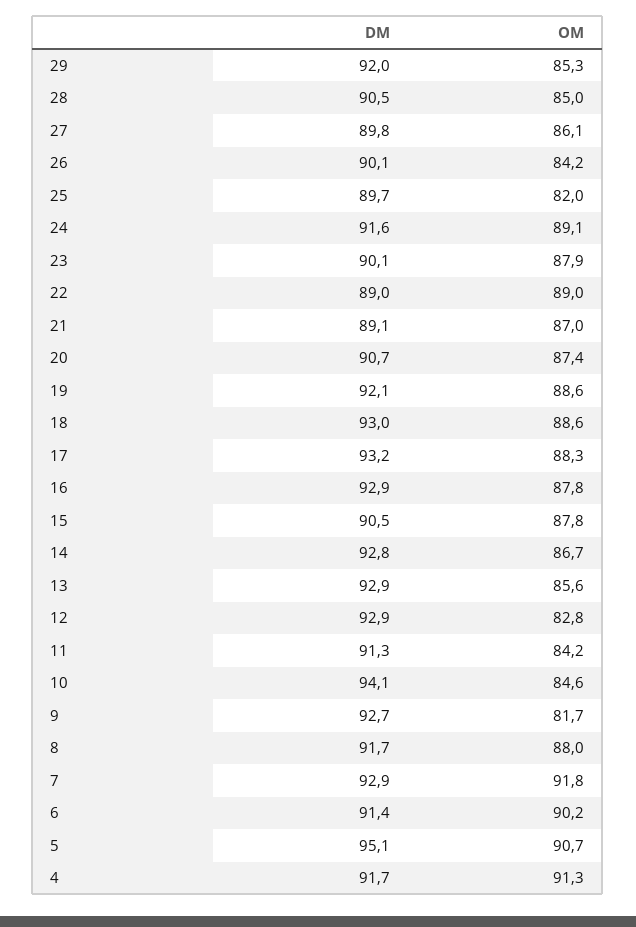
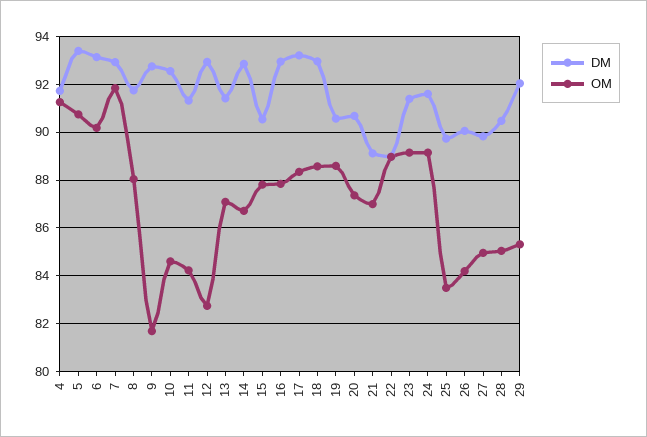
OM, 27: 86.1 -> 85
OM, 25: 82 -> 83.5
DM, 23: 90.1 -> 91.5
OM, 23: 87.9 -> 89
DM, 19: 92.1 -> 90.5
DM, 13: 92.9 -> 91.5
OM, 13: 85.6 -> 87
DM, 10: 94.1 -> 92.5
DM, 6: 91.4 -> 93
DM, 5: 95.1 -> 93.5

